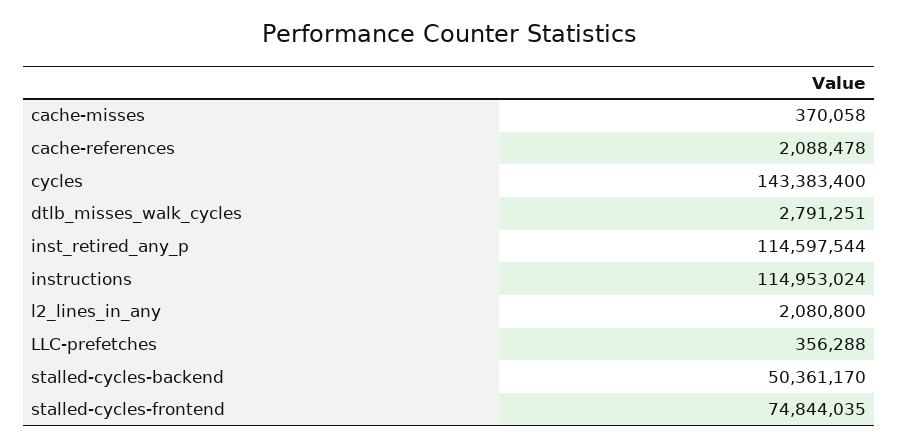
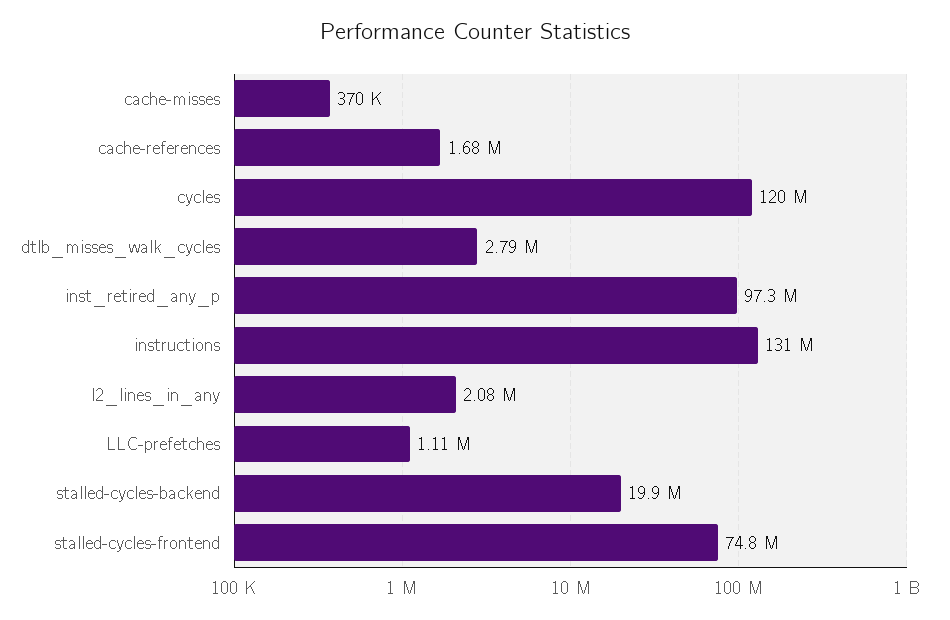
cache-references: 2088478 -> 1680000
cycles: 143383400 -> 120000000
inst_retired_any_p: 114597544 -> 97300000
instructions: 114953024 -> 131000000
LLC-prefetches: 356288 -> 1110000
stalled-cycles-backend: 50361170 -> 19900000

